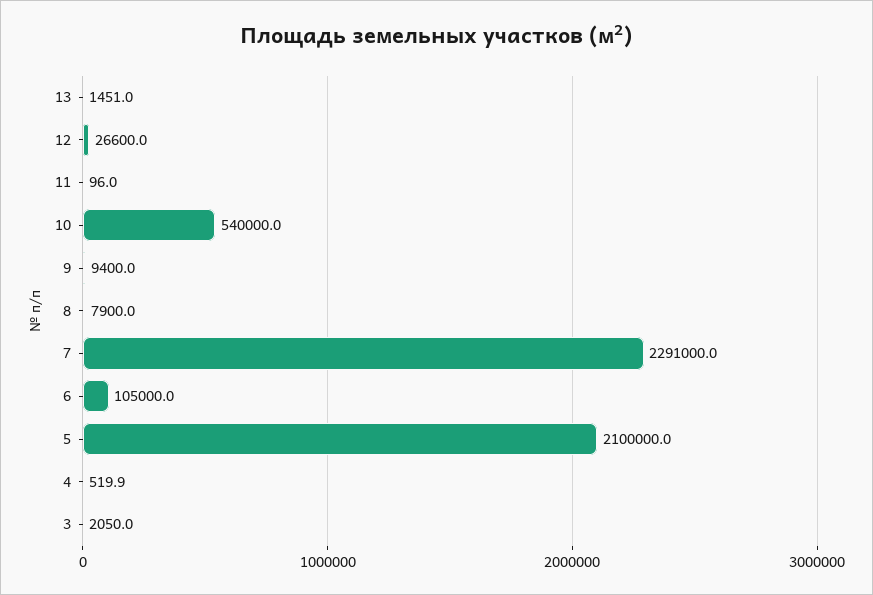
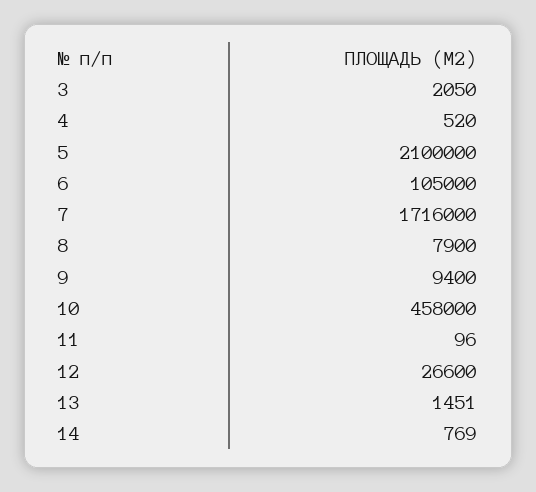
10: 540000 -> 458000
7: 2291000 -> 1716000
14: none -> 769

